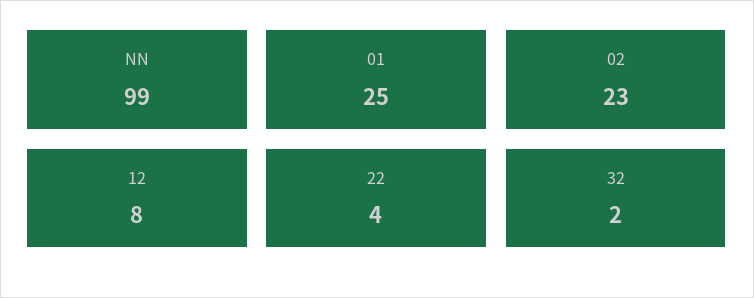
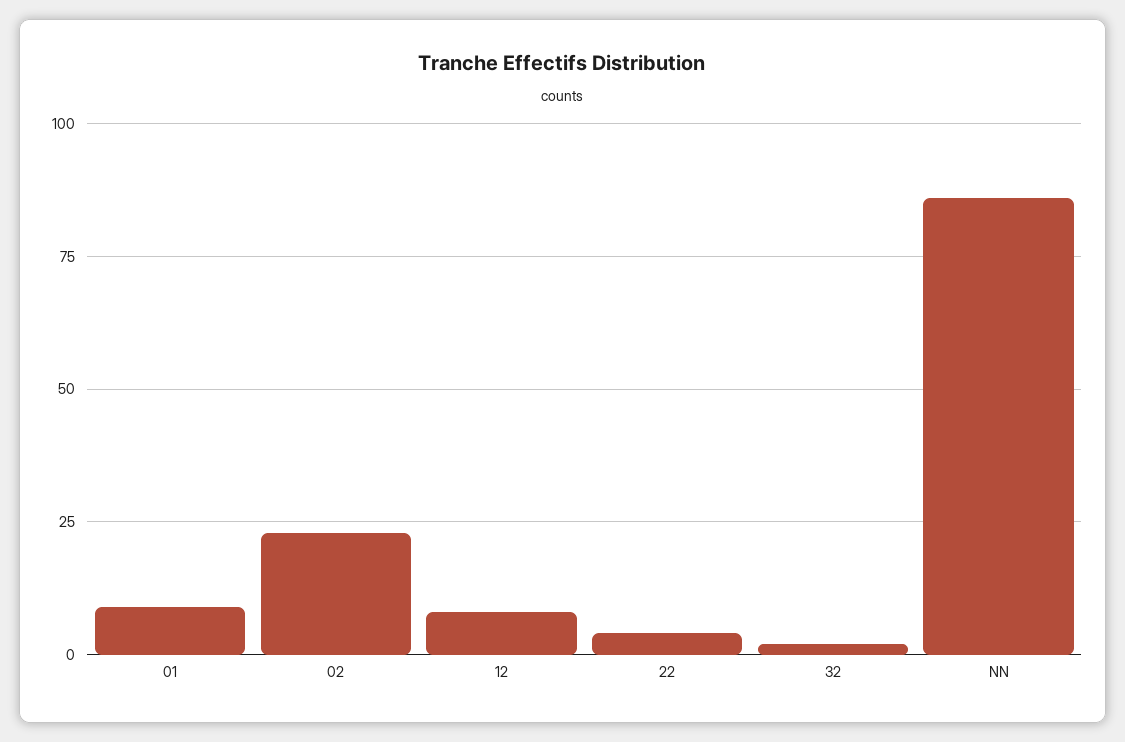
NN: 99 -> 85
01: 25 -> 10

